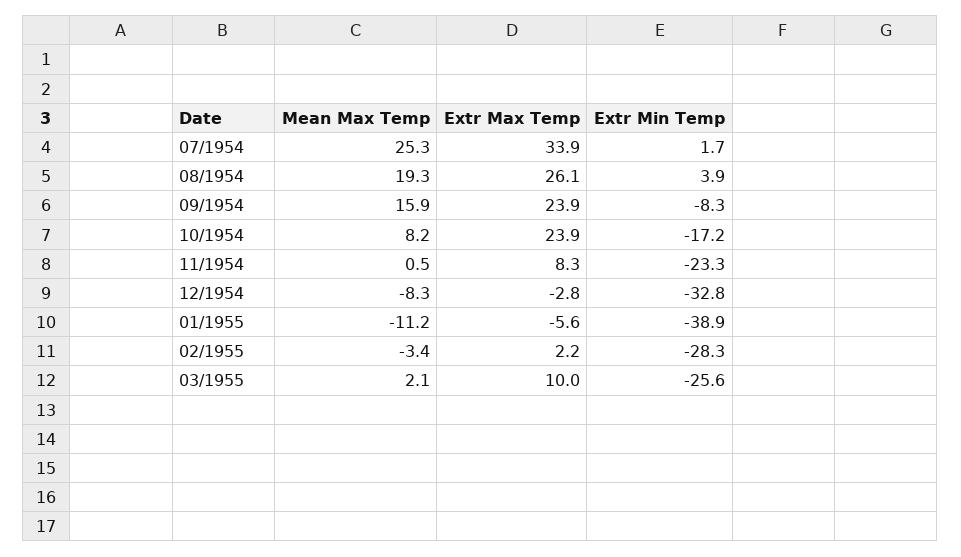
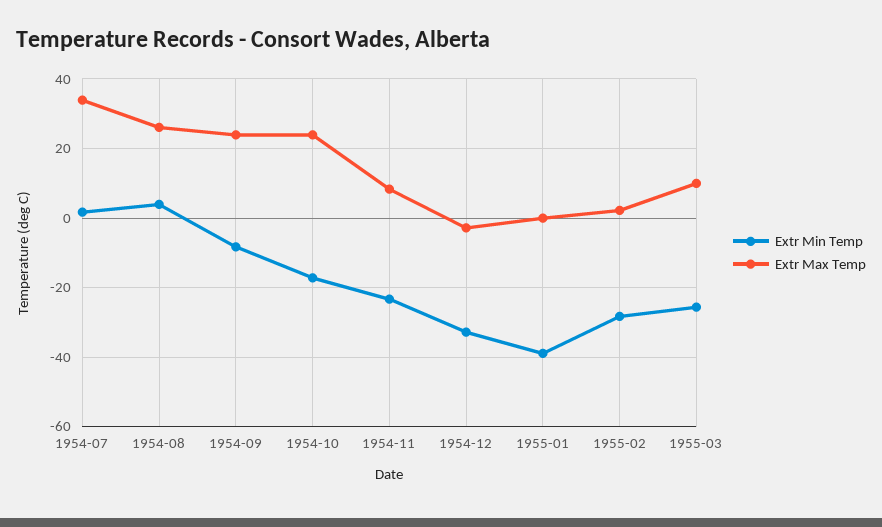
Mean Max Temp, 07/1954: 25.3 -> none
Mean Max Temp, 08/1954: 19.3 -> none
Mean Max Temp, 09/1954: 15.9 -> none
Mean Max Temp, 10/1954: 8.2 -> none
Mean Max Temp, 11/1954: 0.5 -> none
Mean Max Temp, 12/1954: -8.3 -> none
Mean Max Temp, 01/1955: -11.2 -> none
Extr Max Temp, 01/1955: -5.6 -> 0
Mean Max Temp, 02/1955: -3.4 -> none
Mean Max Temp, 03/1955: 2.1 -> none

